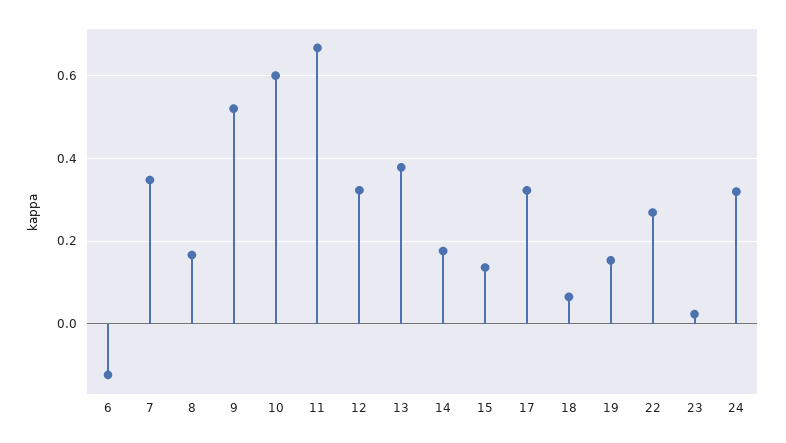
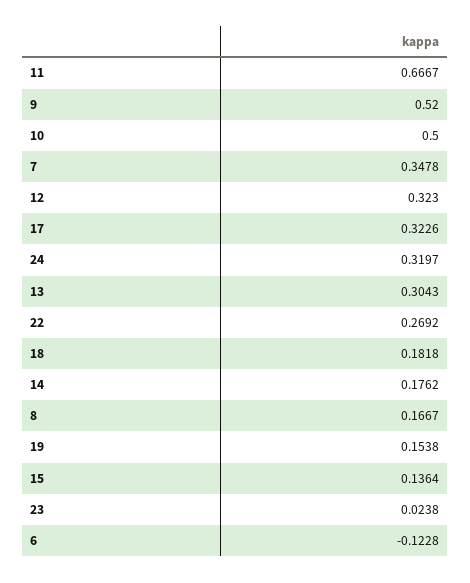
10: 0.6 -> 0.5
13: 0.38 -> 0.3043
18: 0.06 -> 0.1818

